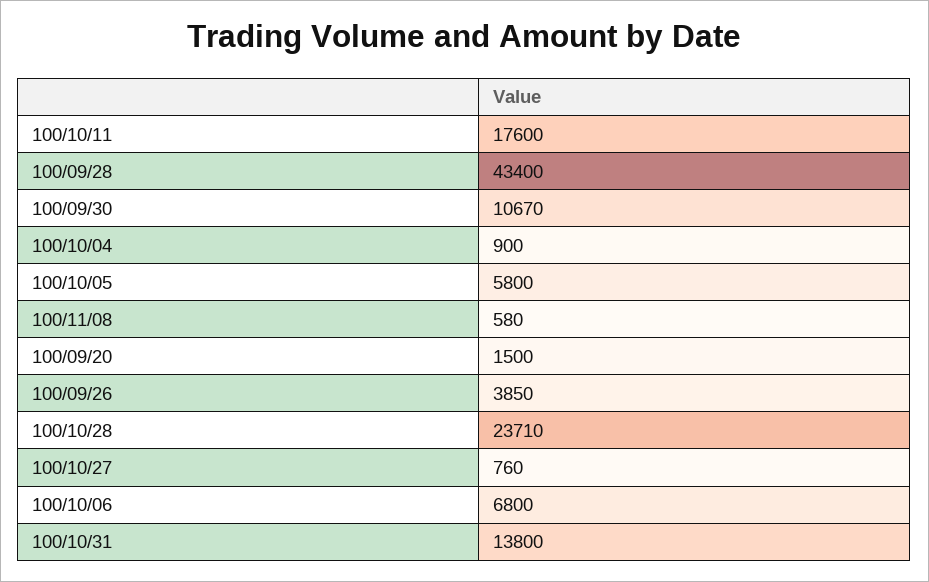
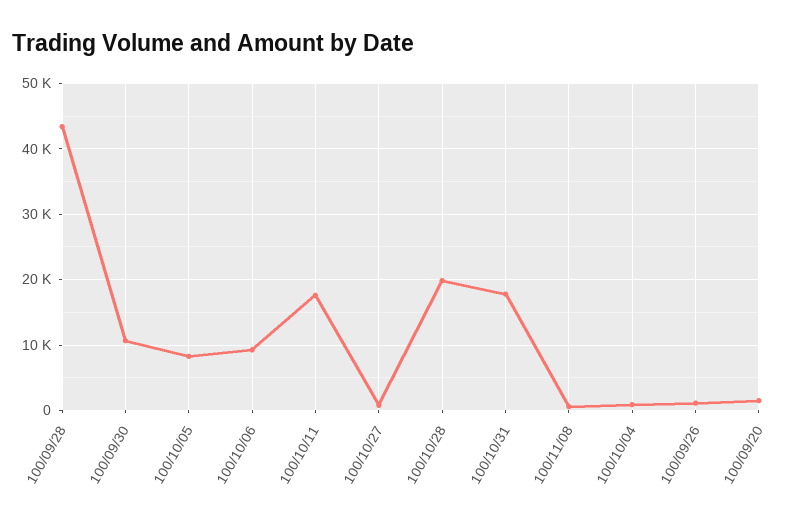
100/10/05: 5800 -> 8000
100/09/26: 3850 -> 1000
100/10/28: 23710 -> 20000
100/10/06: 6800 -> 9000
100/10/31: 13800 -> 18000

